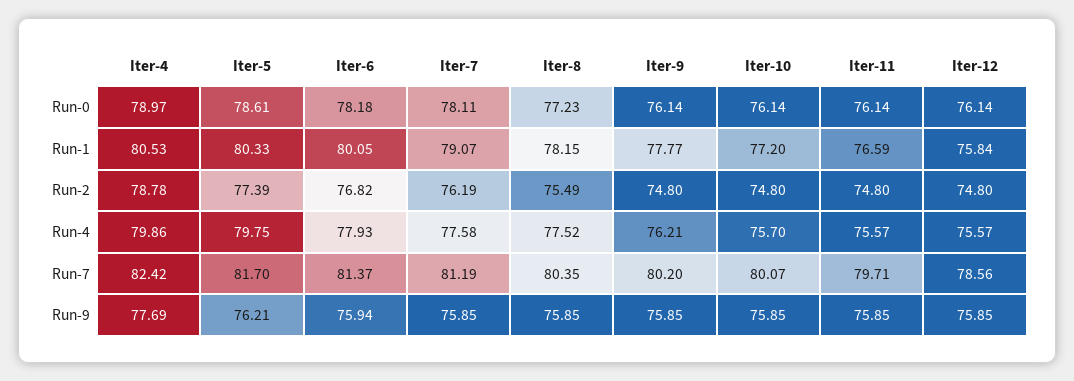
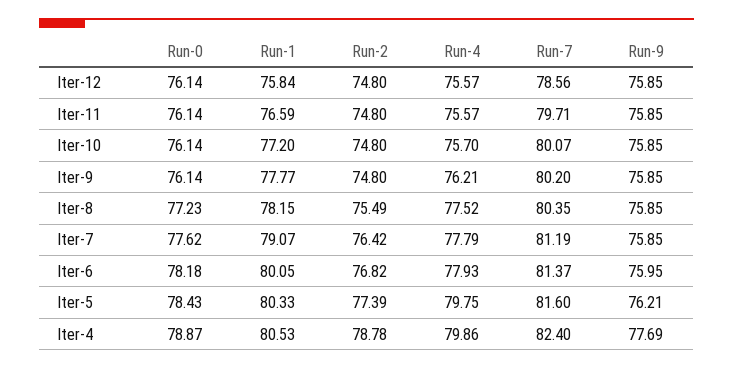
Iter-4, Run-0: 78.97 -> 78.87
Iter-5, Run-0: 78.61 -> 78.43
Iter-7, Run-0: 78.11 -> 77.62
Iter-7, Run-2: 76.19 -> 76.42
Iter-7, Run-4: 77.58 -> 77.79
Iter-4, Run-7: 82.42 -> 82.4
Iter-5, Run-7: 81.7 -> 81.6
Iter-6, Run-9: 75.94 -> 75.95

